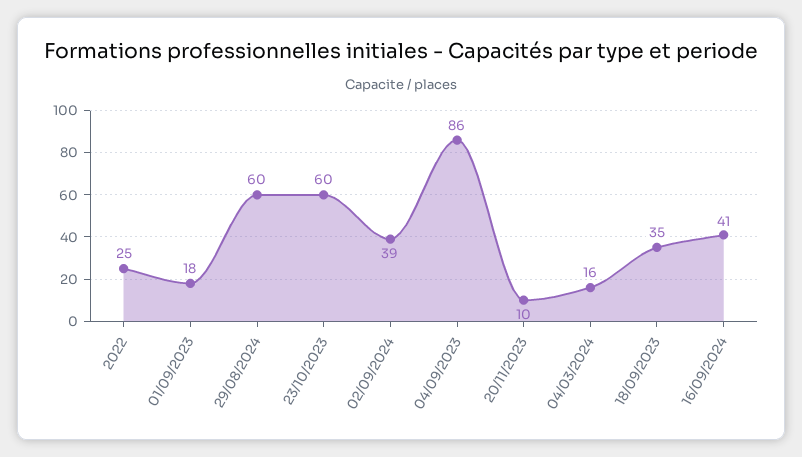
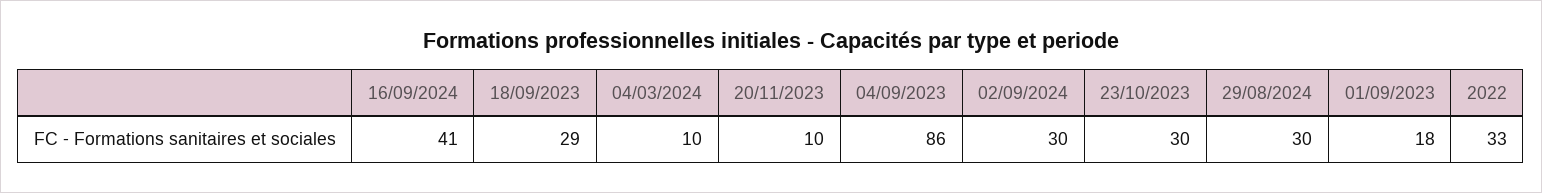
2022: 25 -> 33
29/08/2024: 60 -> 30
23/10/2023: 60 -> 30
02/09/2024: 39 -> 30
04/03/2024: 16 -> 10
18/09/2023: 35 -> 29

